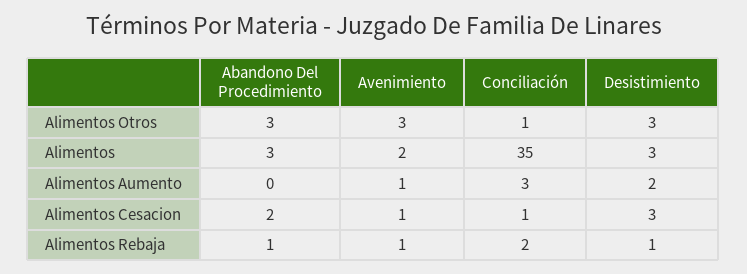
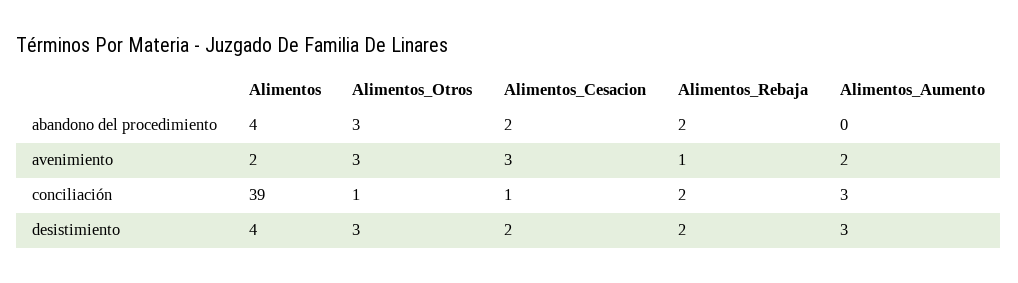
Abandono Del Procedimiento, Alimentos: 3 -> 4
Conciliación, Alimentos: 35 -> 39
Desistimiento, Alimentos: 3 -> 4
Avenimiento, Alimentos Aumento: 1 -> 2
Desistimiento, Alimentos Aumento: 2 -> 3
Avenimiento, Alimentos Cesacion: 1 -> 3
Desistimiento, Alimentos Cesacion: 3 -> 2
Abandono Del Procedimiento, Alimentos Rebaja: 1 -> 2
Desistimiento, Alimentos Rebaja: 1 -> 2

